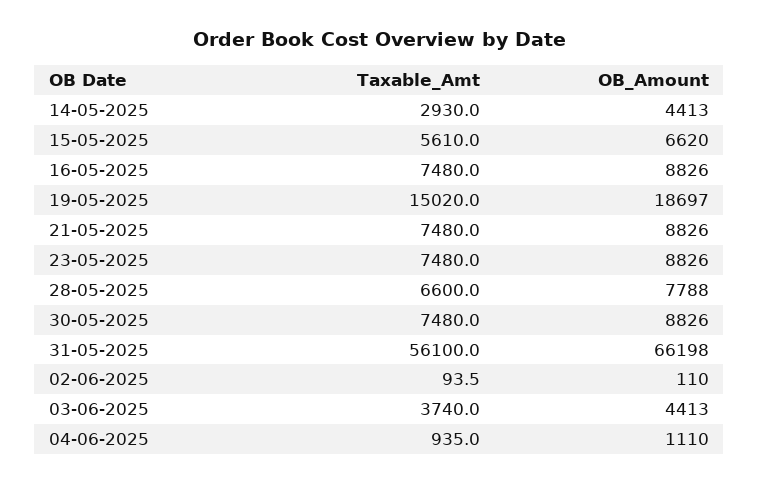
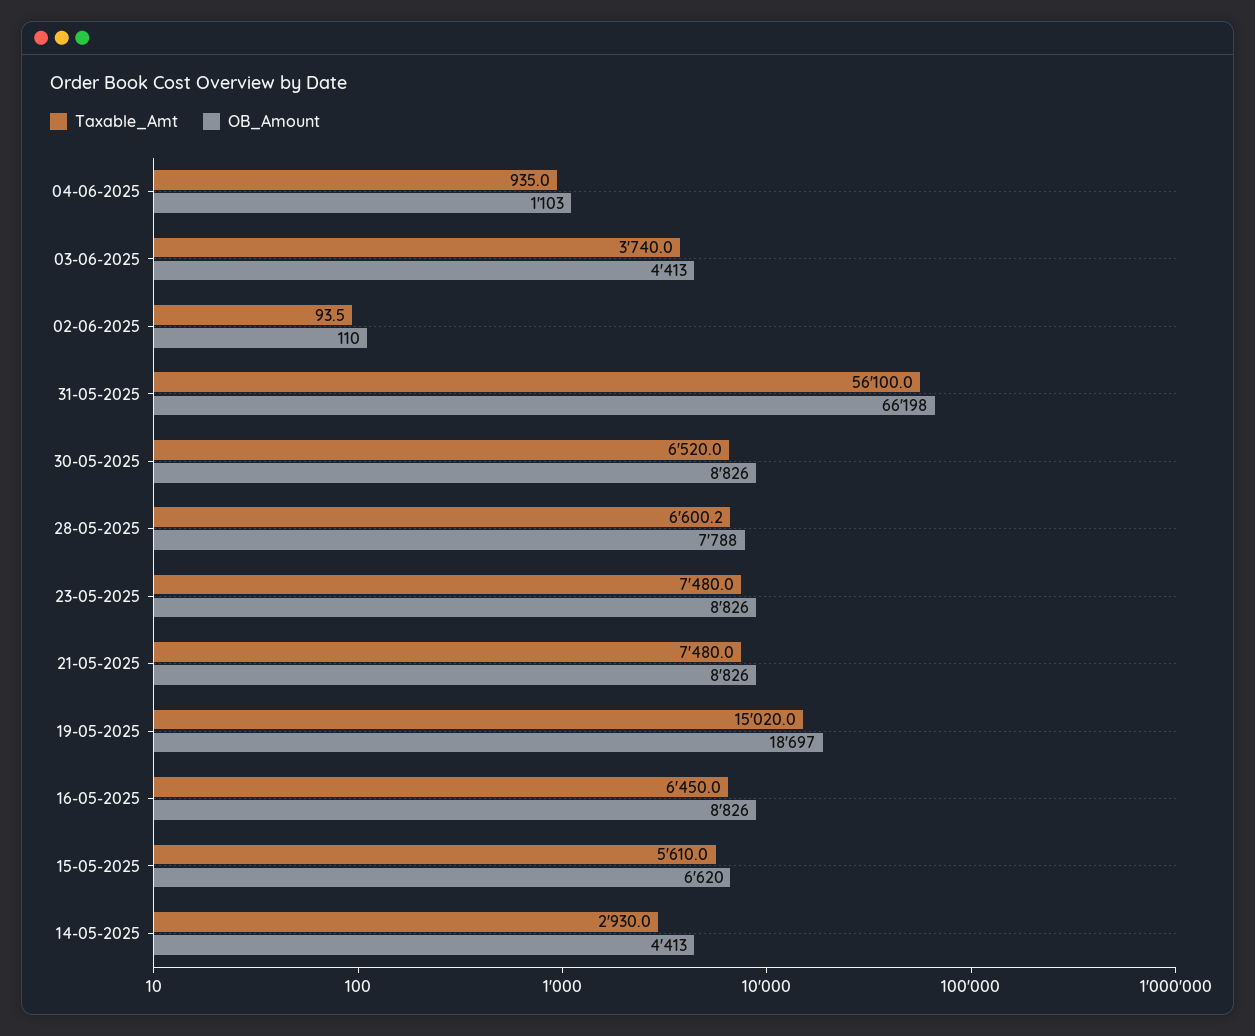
Taxable_Amt, 16-05-2025: 7480 -> 6450
Taxable_Amt, 28-05-2025: 6600 -> 6600.2
Taxable_Amt, 30-05-2025: 7480 -> 6520
OB_Amount, 04-06-2025: 1110 -> 1103

